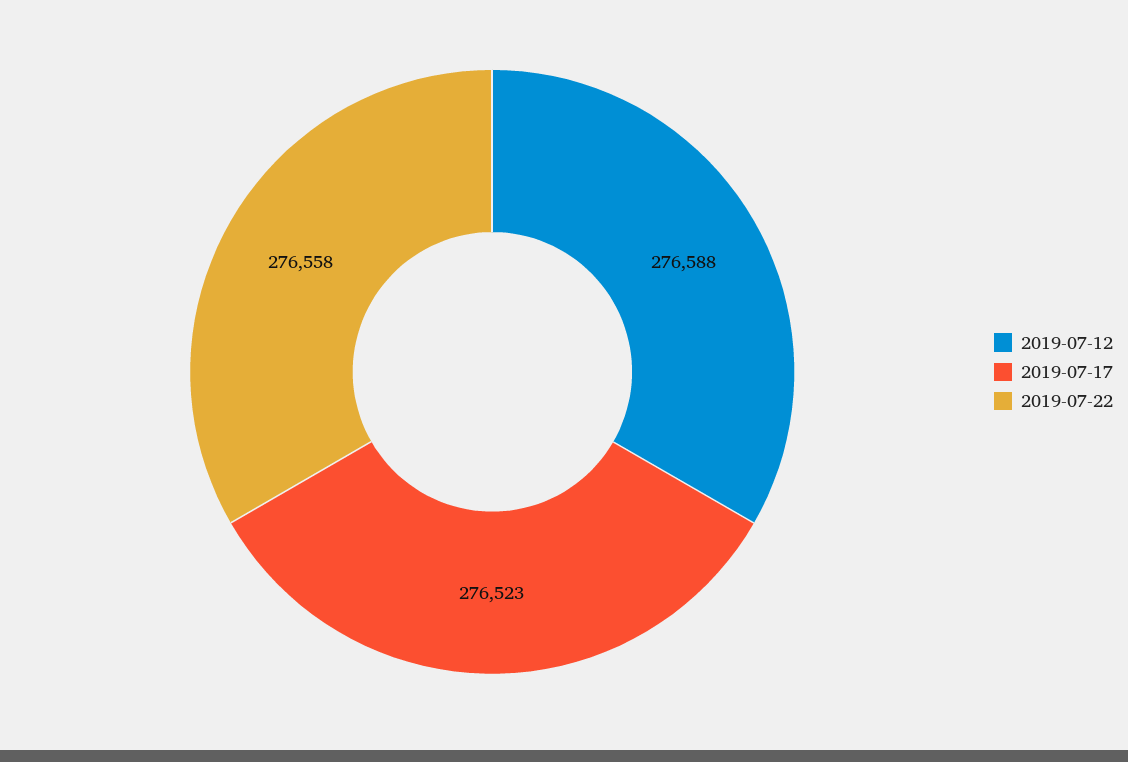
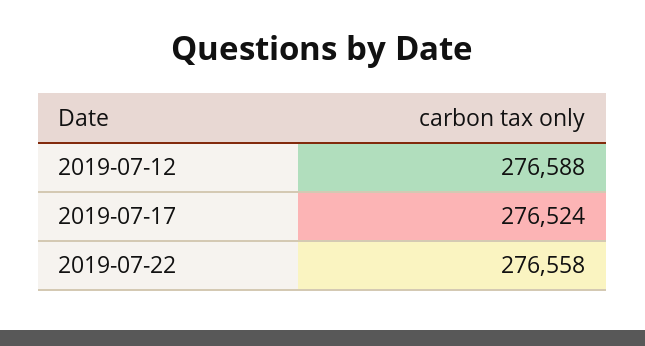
2019-07-17: 276523 -> 276524

